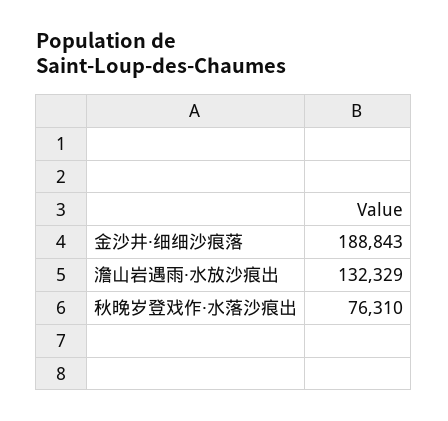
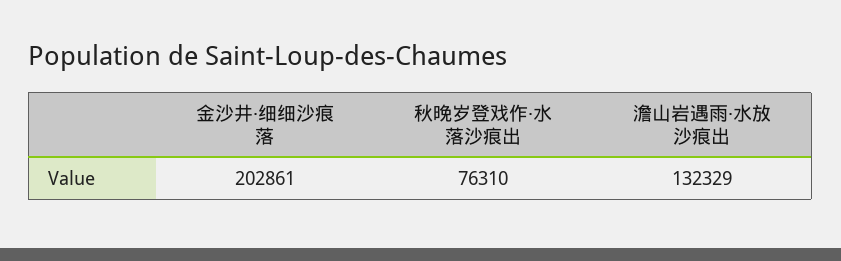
金沙井·细细沙痕落: 188843 -> 202861

